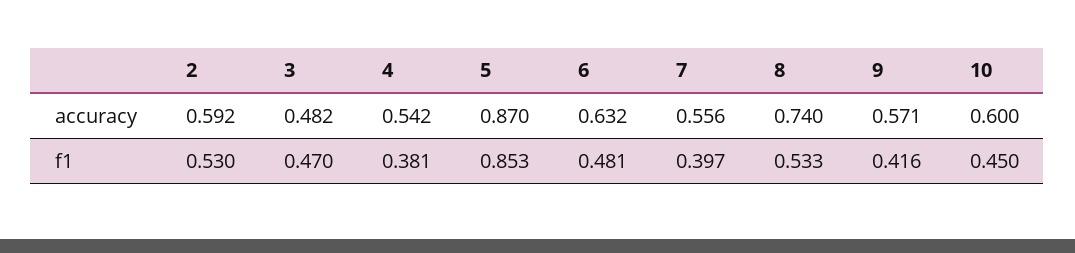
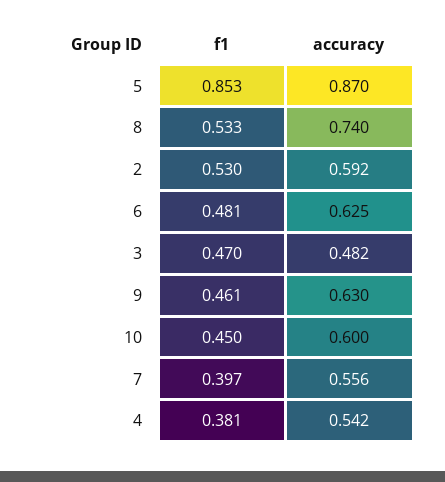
6, accuracy: 0.632 -> 0.625
9, accuracy: 0.571 -> 0.63
9, f1: 0.416 -> 0.461

